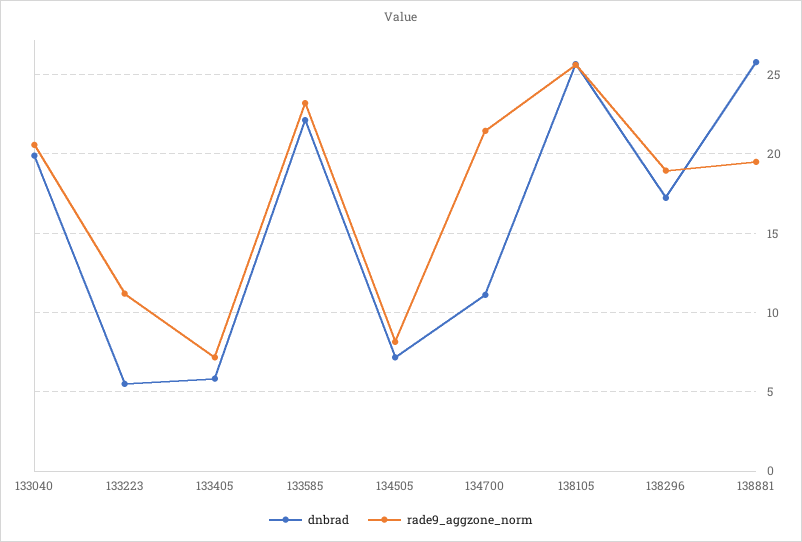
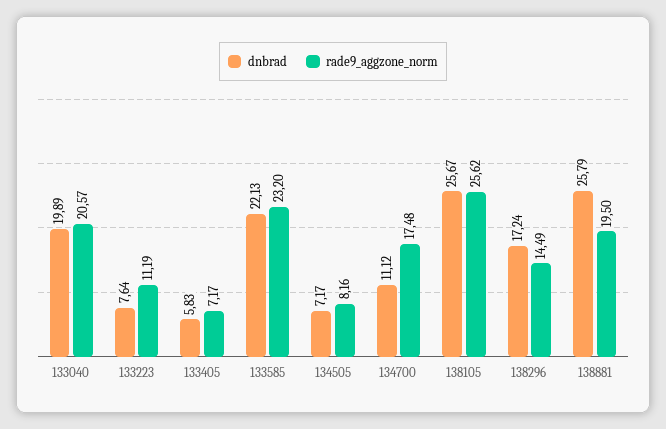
dnbrad, 133223: 5.5 -> 7.64
rade9_aggzone_norm, 134700: 21.5 -> 17.48
rade9_aggzone_norm, 138296: 19 -> 14.49

